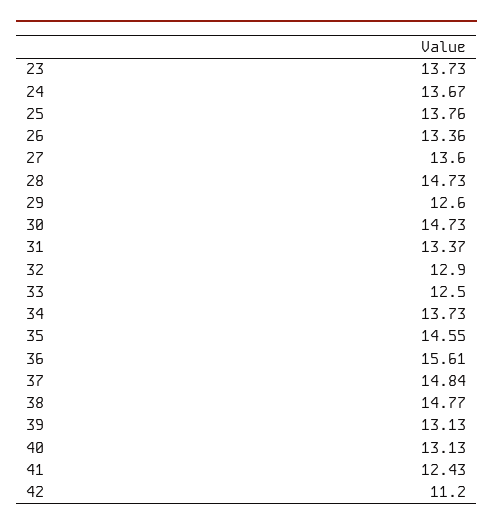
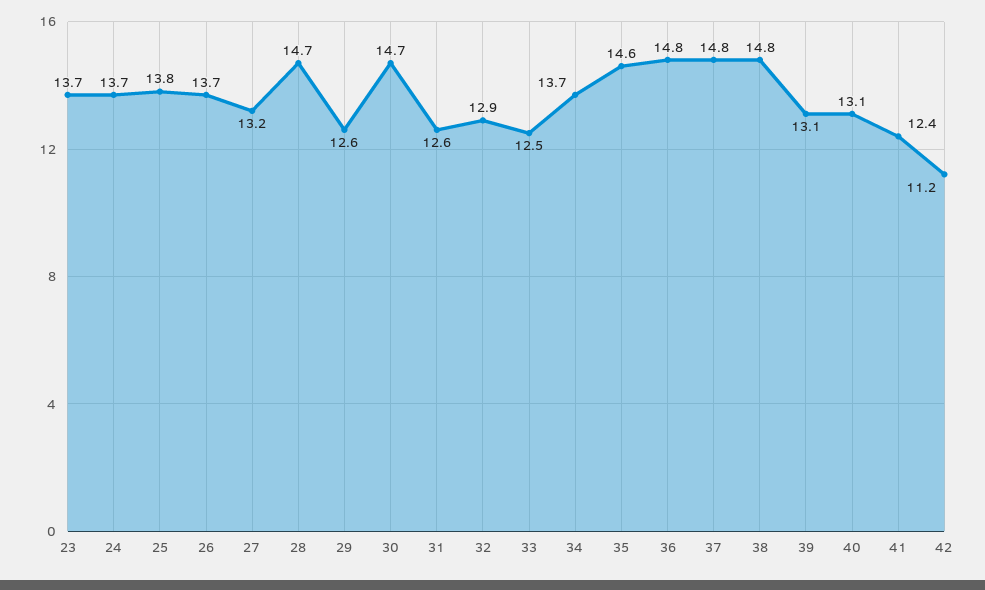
26: 13.36 -> 13.7
27: 13.6 -> 13.2
31: 13.37 -> 12.6
36: 15.61 -> 14.8

